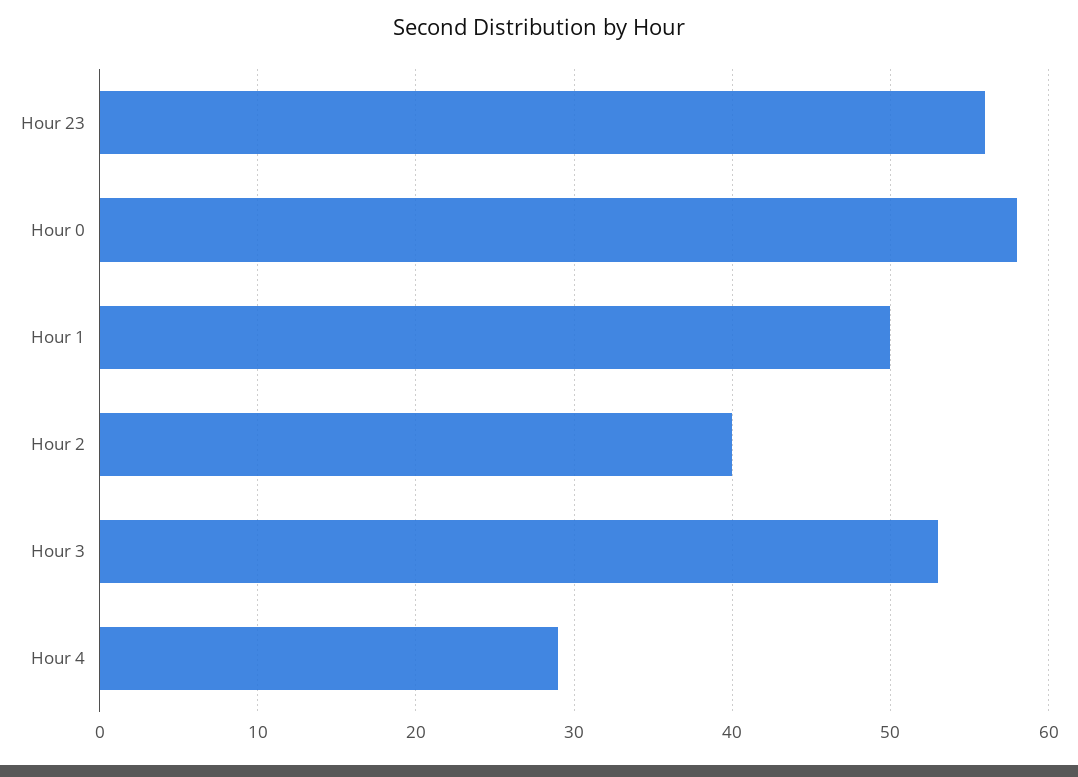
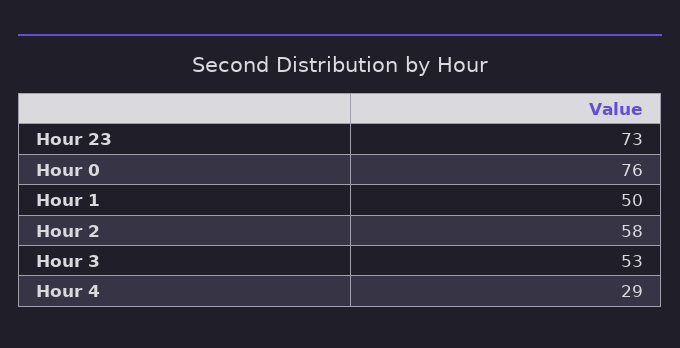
Hour 23: 56 -> 73
Hour 0: 58 -> 76
Hour 2: 40 -> 58

